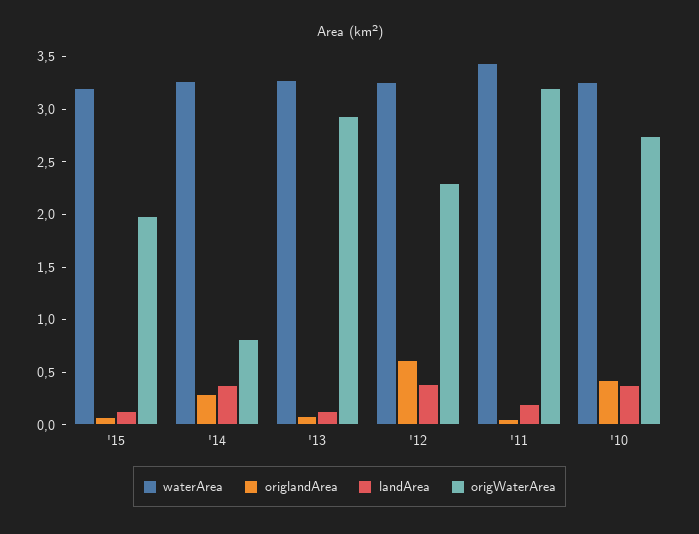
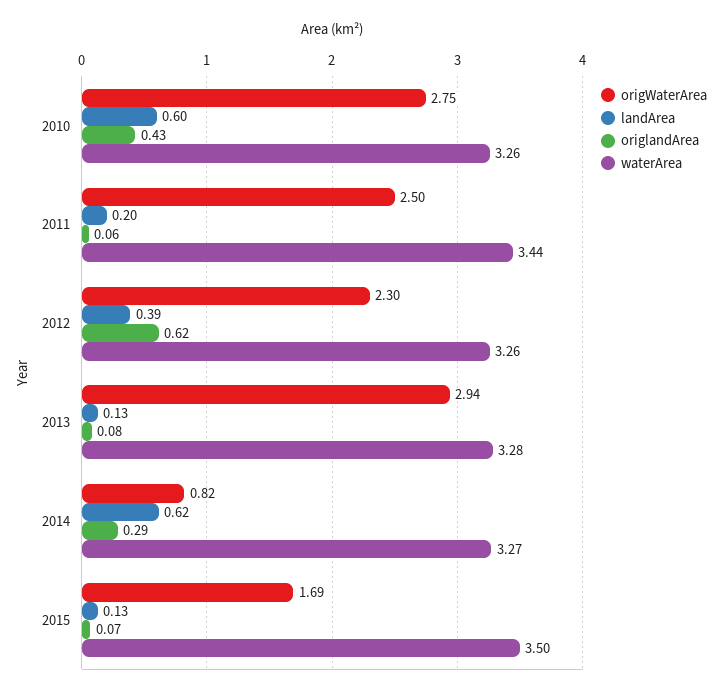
waterArea, '15: 3.2 -> 3.5
origWaterArea, '15: 2 -> 1.69
landArea, '14: 0.4 -> 0.62
origWaterArea, '11: 3.2 -> 2.5
landArea, '10: 0.4 -> 0.6

